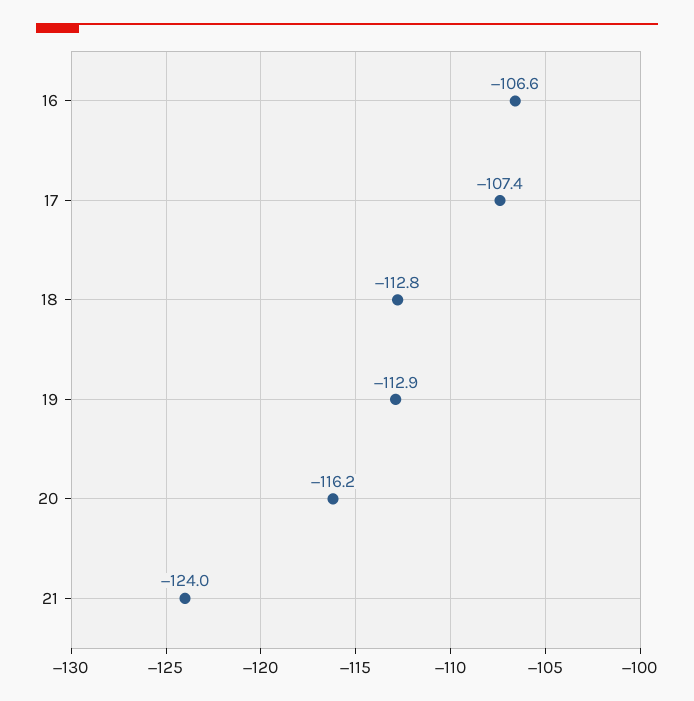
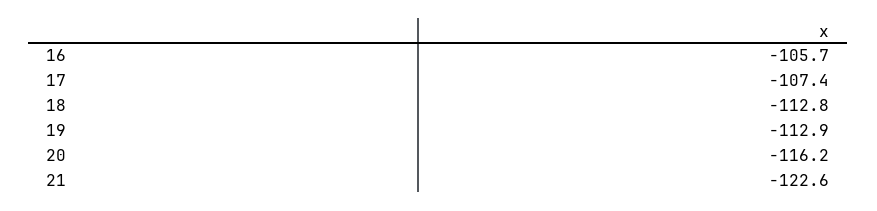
16: -106.6 -> -105.7
21: -124 -> -122.6

